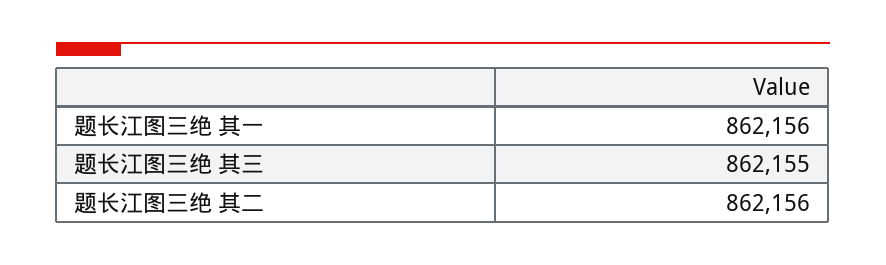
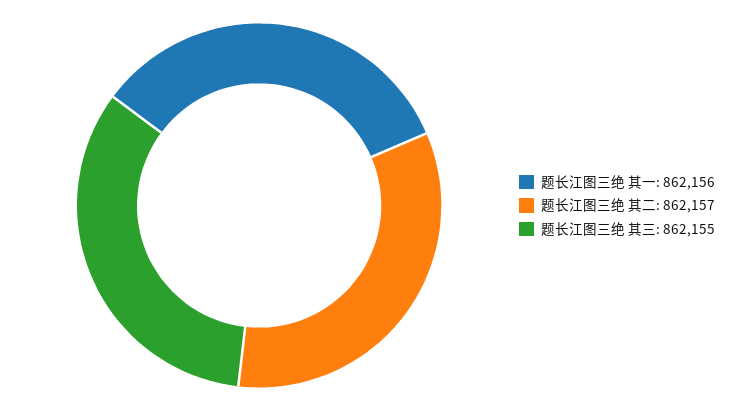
题长江图三绝 其二: 862156 -> 862157

